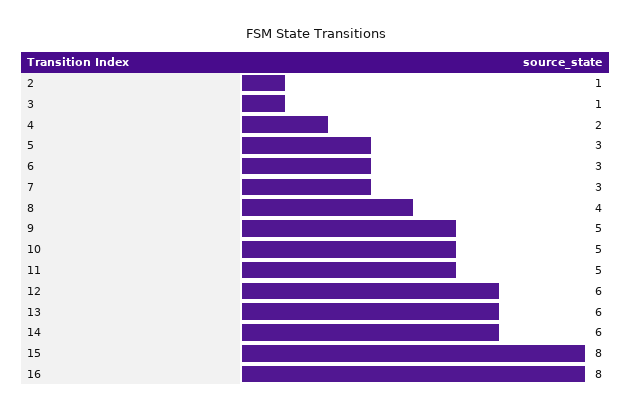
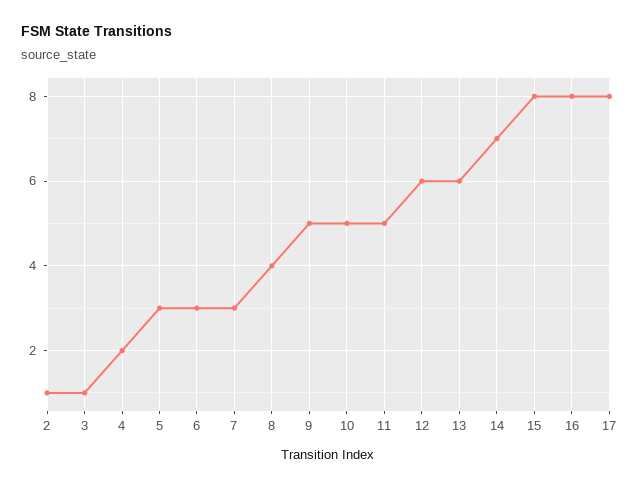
14: 6 -> 7
17: none -> 8

